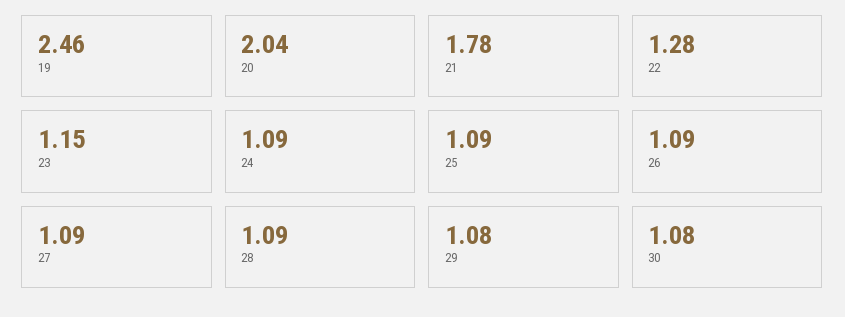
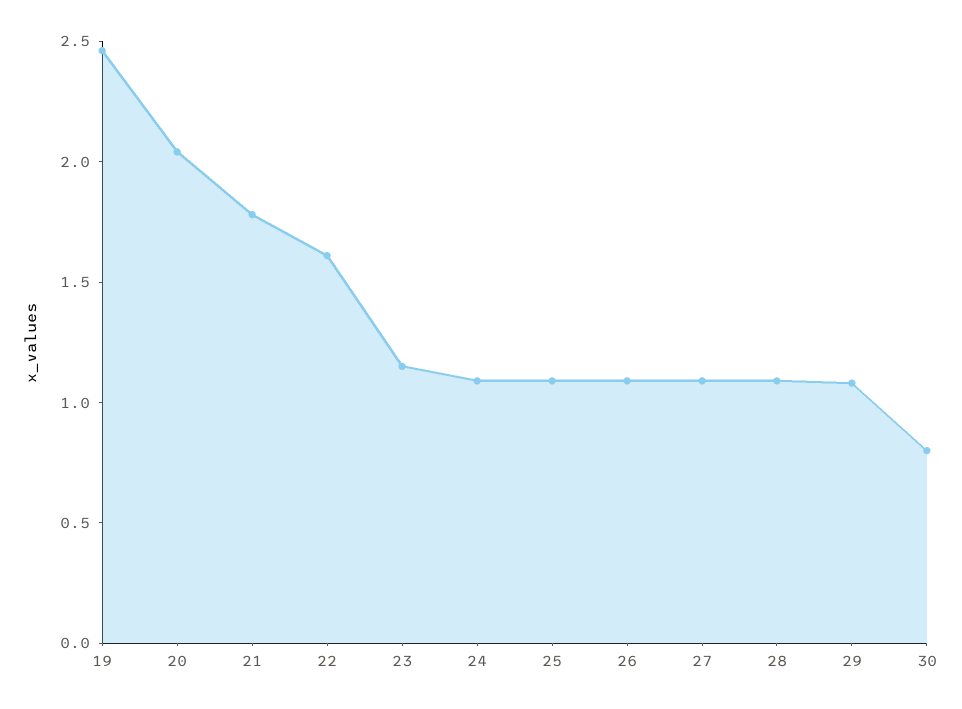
22: 1.28 -> 1.6
30: 1.08 -> 0.8

